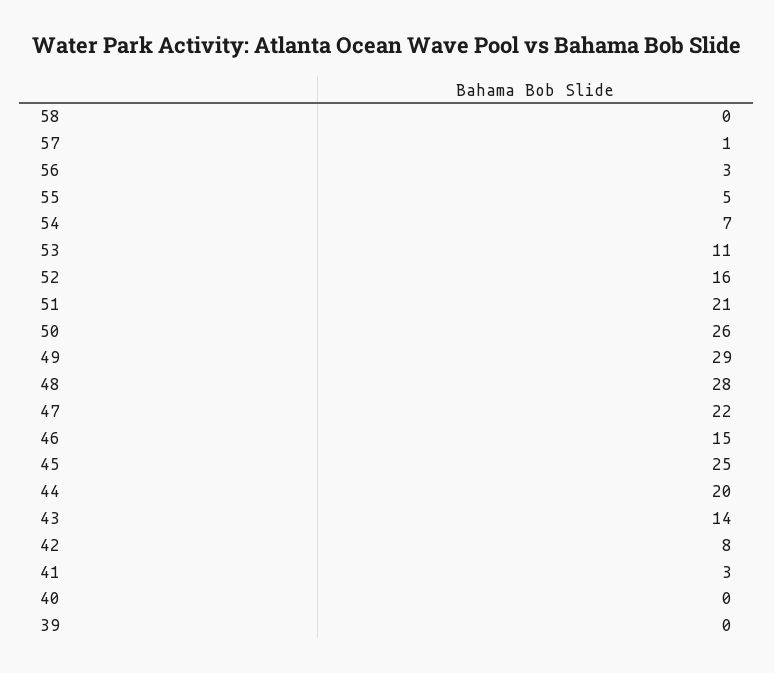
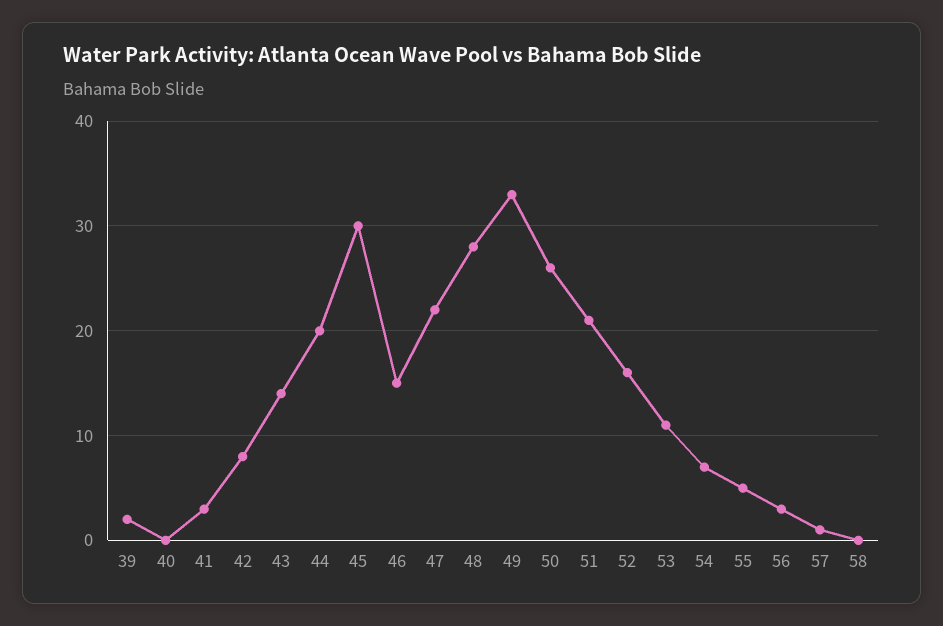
49: 29 -> 33
45: 25 -> 30
39: 0 -> 2

